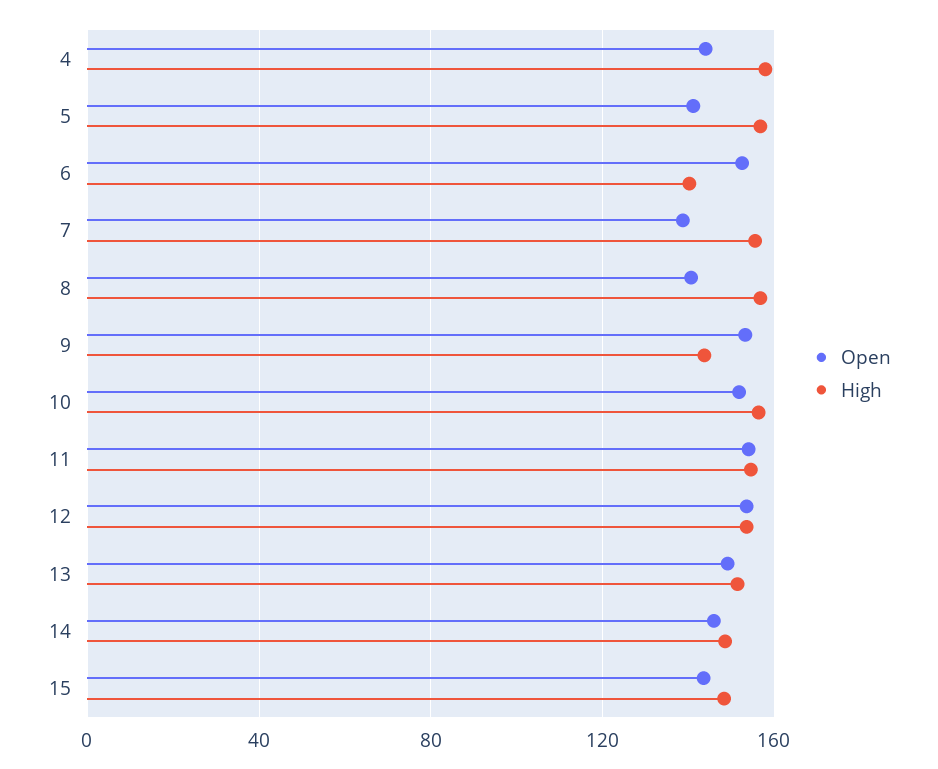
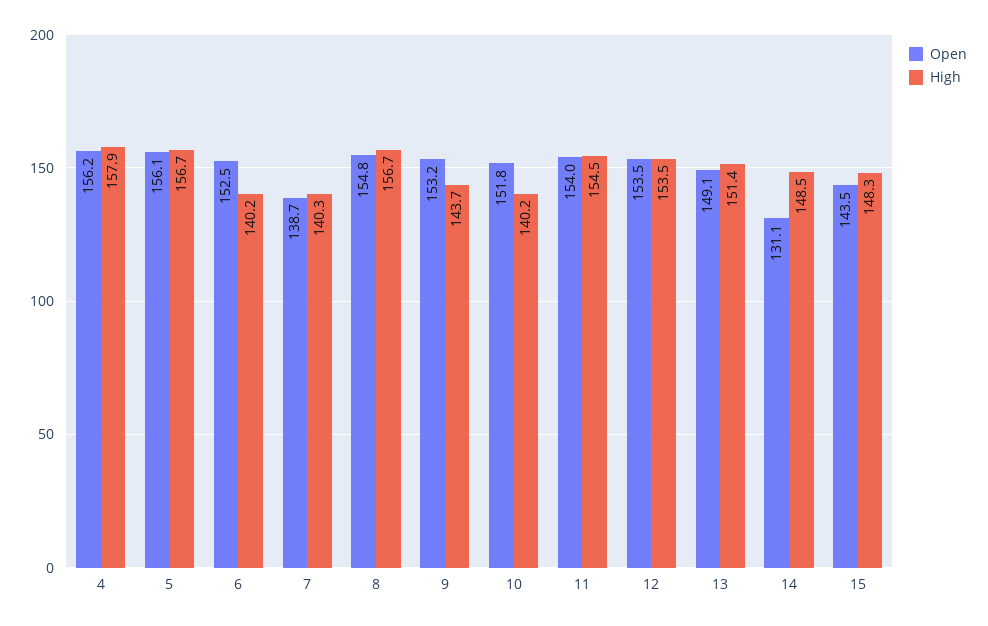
Open, 4: 145 -> 156.2
Open, 5: 140 -> 156.1
High, 7: 155 -> 140.3
Open, 8: 140 -> 154.8
High, 10: 155 -> 140.2
Open, 14: 145 -> 131.1

